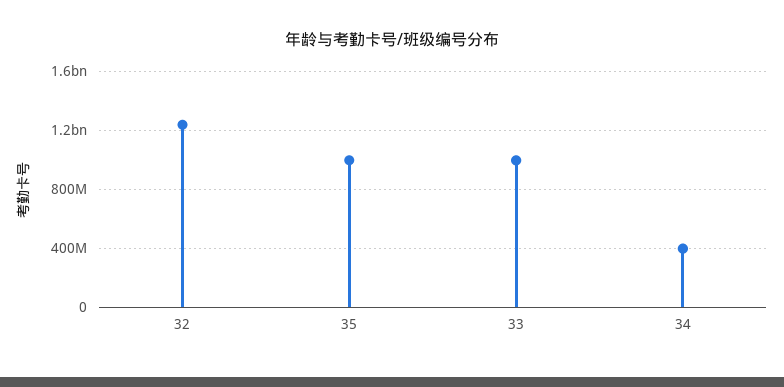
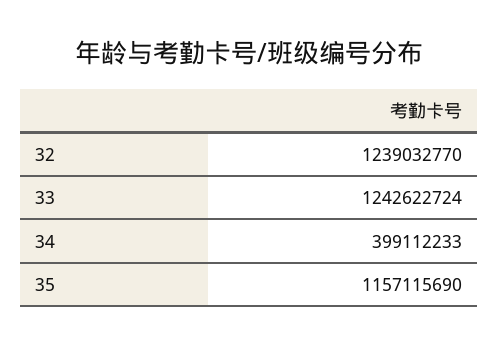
35: 1000000000 -> 1157115690
33: 1000000000 -> 1242622724

